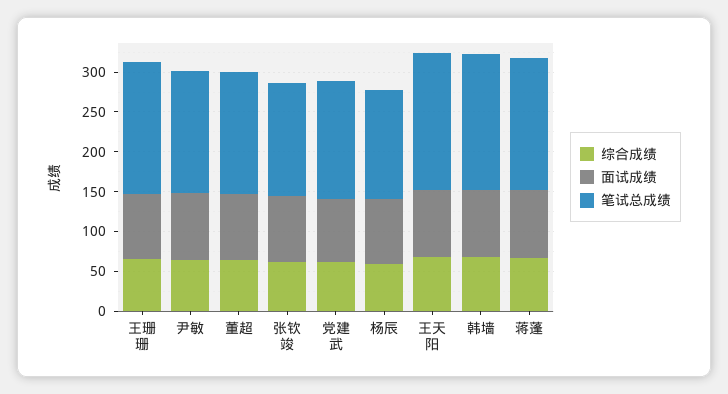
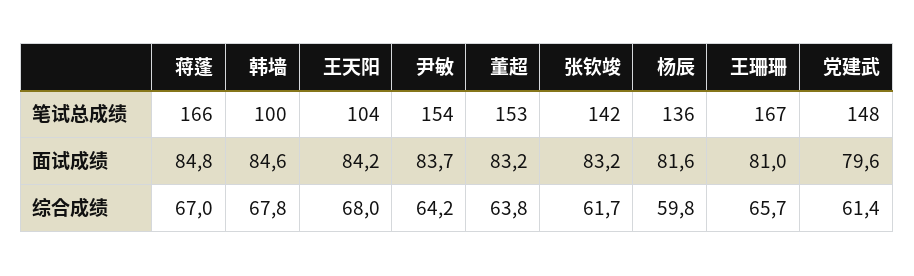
笔试总成绩, 王天阳: 175 -> 104
笔试总成绩, 韩墙: 175 -> 100

